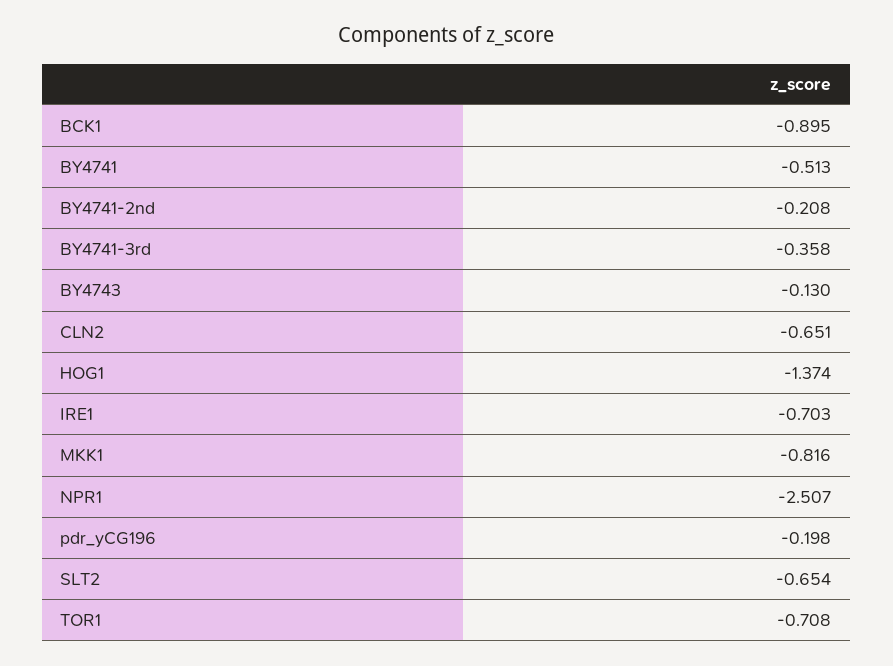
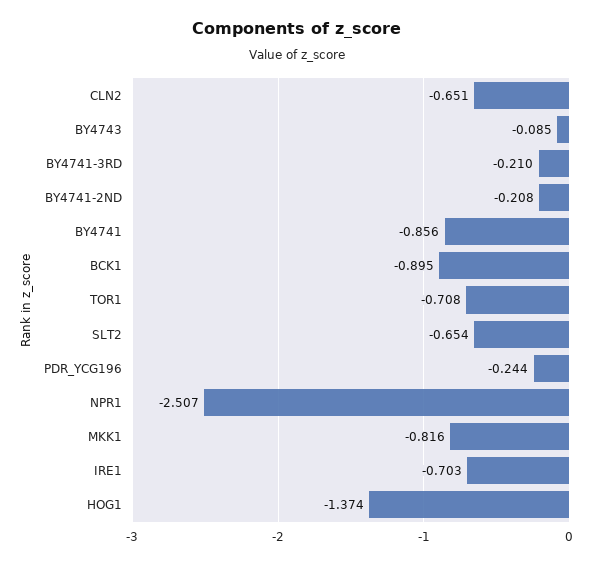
BY4741: -0.513 -> -0.856
BY4741-3rd: -0.358 -> -0.21
BY4743: -0.13 -> -0.085
pdr_yCG196: -0.198 -> -0.244

